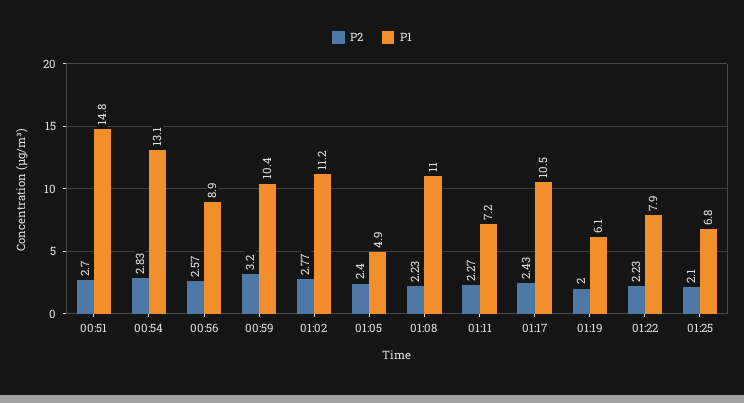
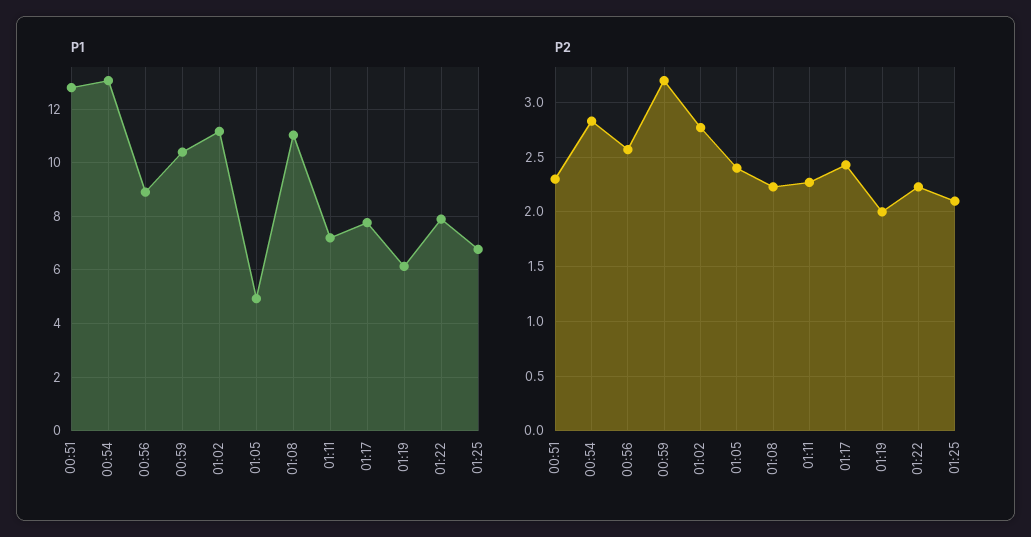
P2, 00:51: 2.7 -> 2.3
P1, 00:51: 14.8 -> 12.75
P1, 01:17: 10.5 -> 7.75

